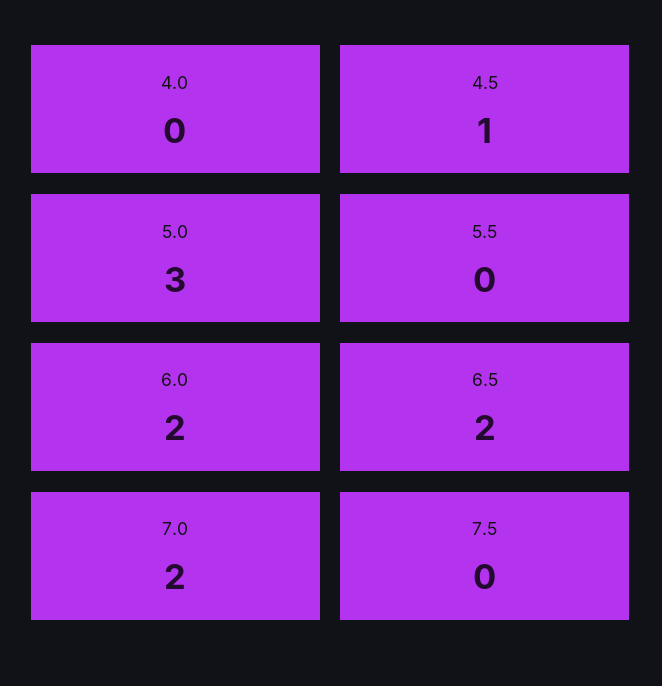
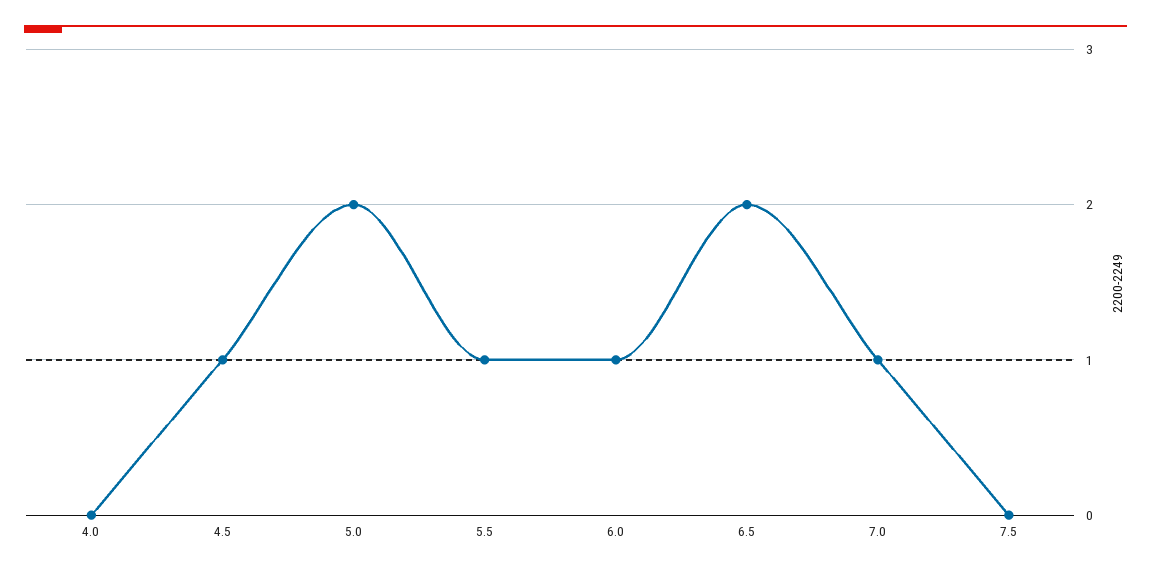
5.0: 3 -> 2
5.5: 0 -> 1
6.0: 2 -> 1
7.0: 2 -> 1

